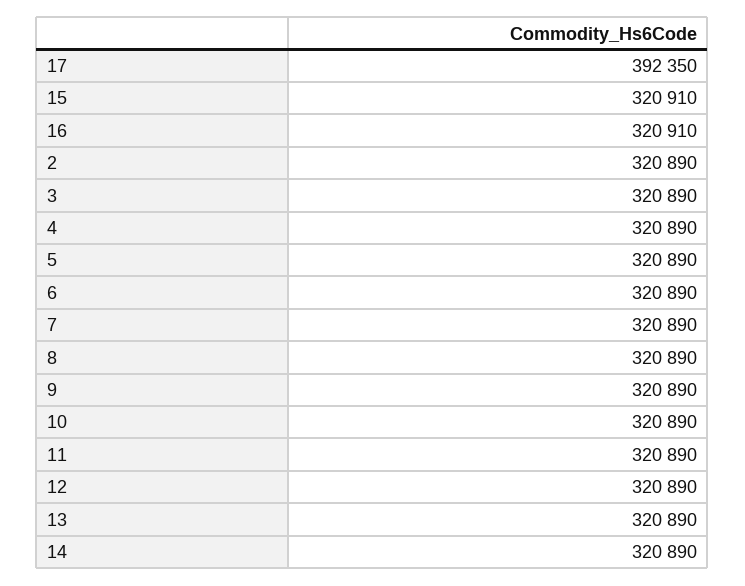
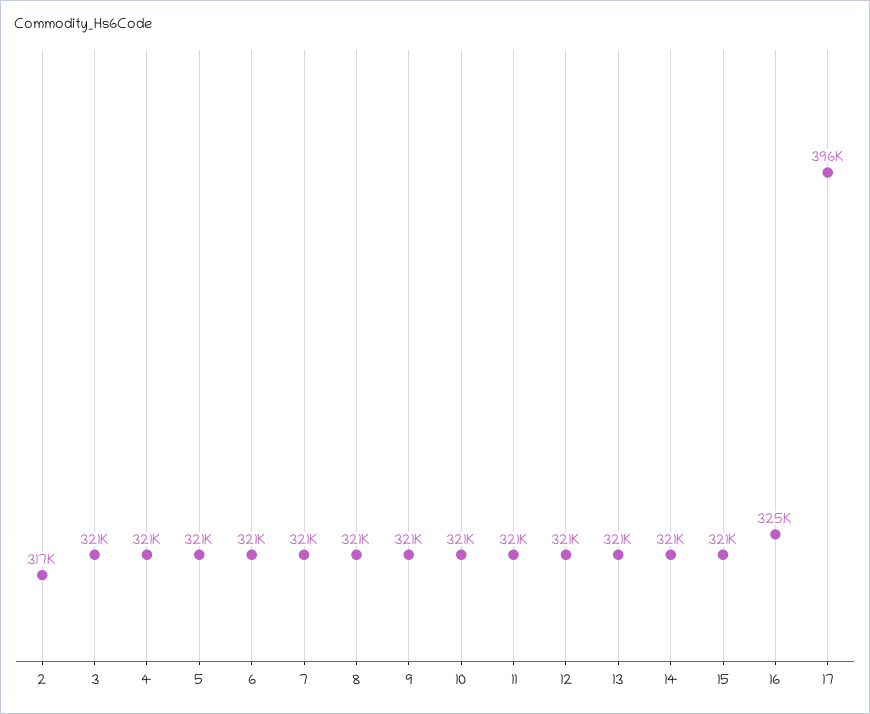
17: 392350 -> 396000
16: 320910 -> 325000
2: 320890 -> 317000

